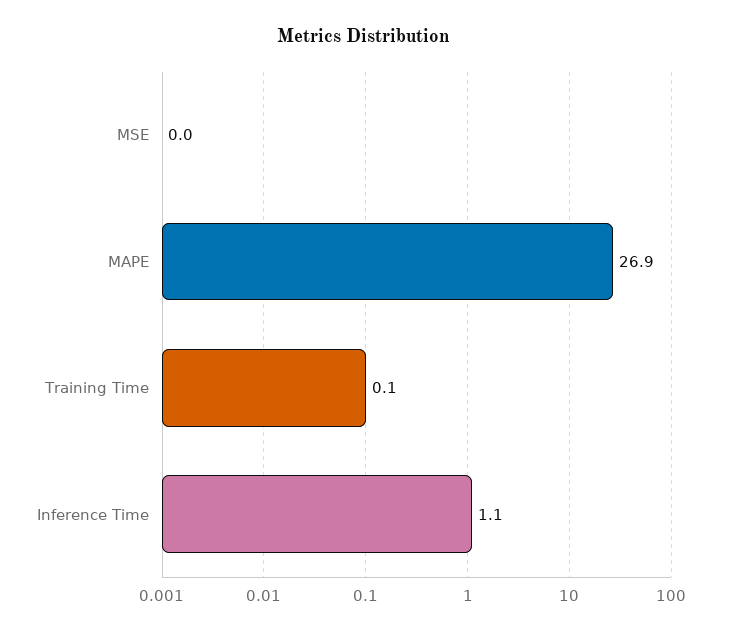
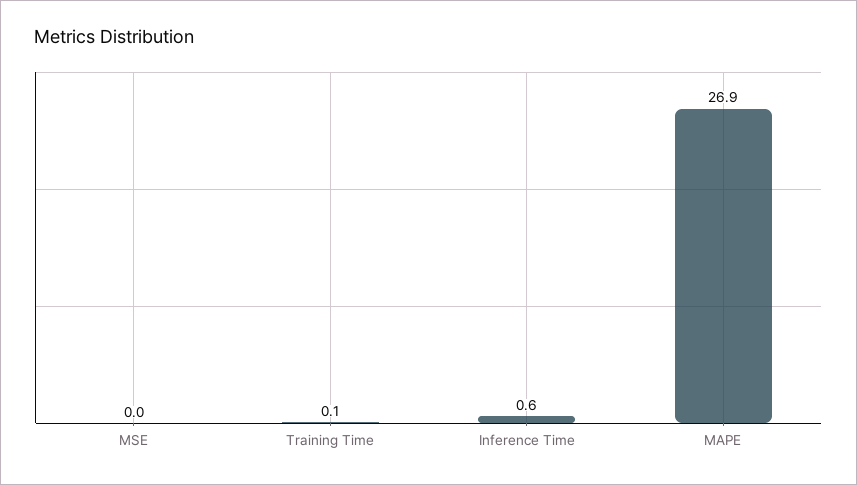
Inference Time: 1.1 -> 0.6

